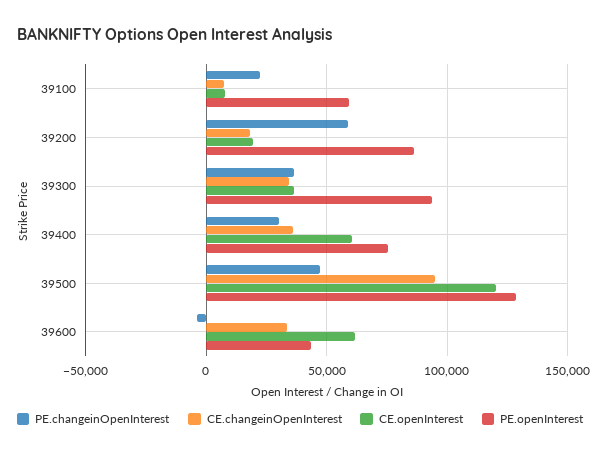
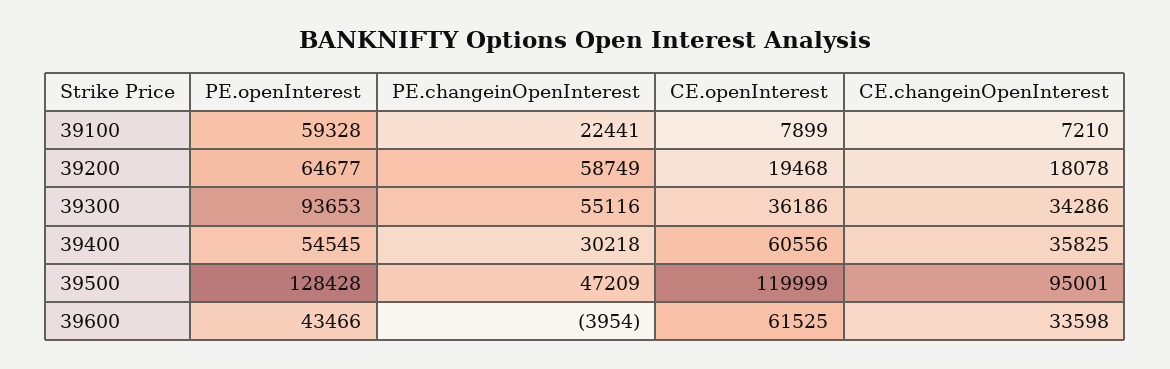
PE.openInterest, 39200: 85000 -> 64677
PE.changeinOpenInterest, 39300: 35000 -> 55116
PE.openInterest, 39400: 75000 -> 54545

